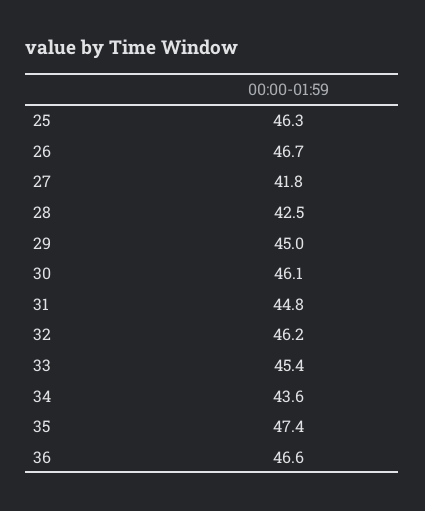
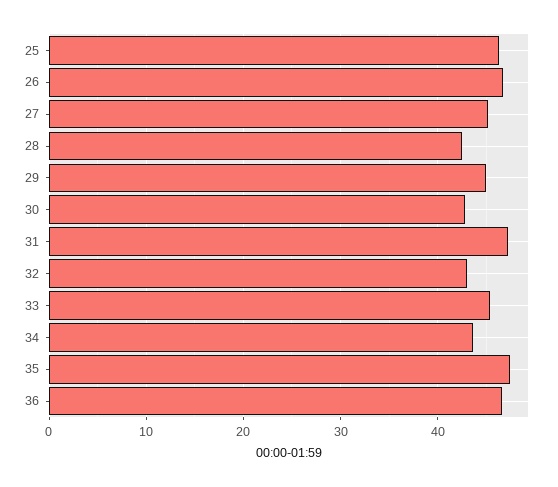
27: 41.8 -> 45
30: 46.1 -> 43
31: 44.8 -> 47
32: 46.2 -> 43

